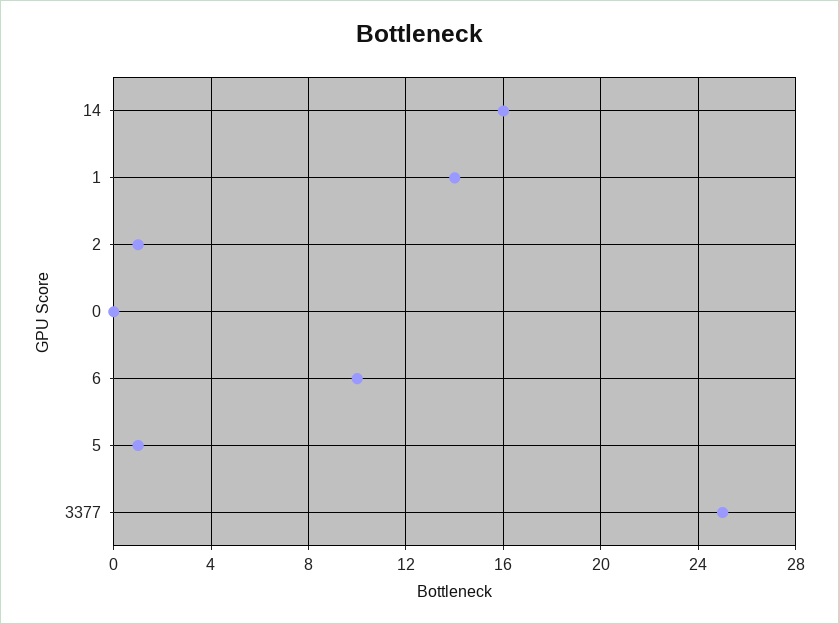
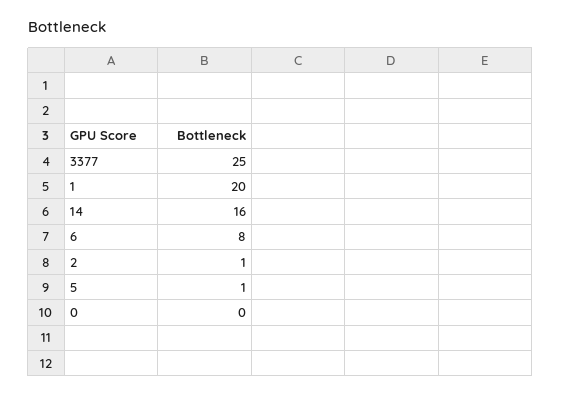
1: 14 -> 20
6: 10 -> 8

